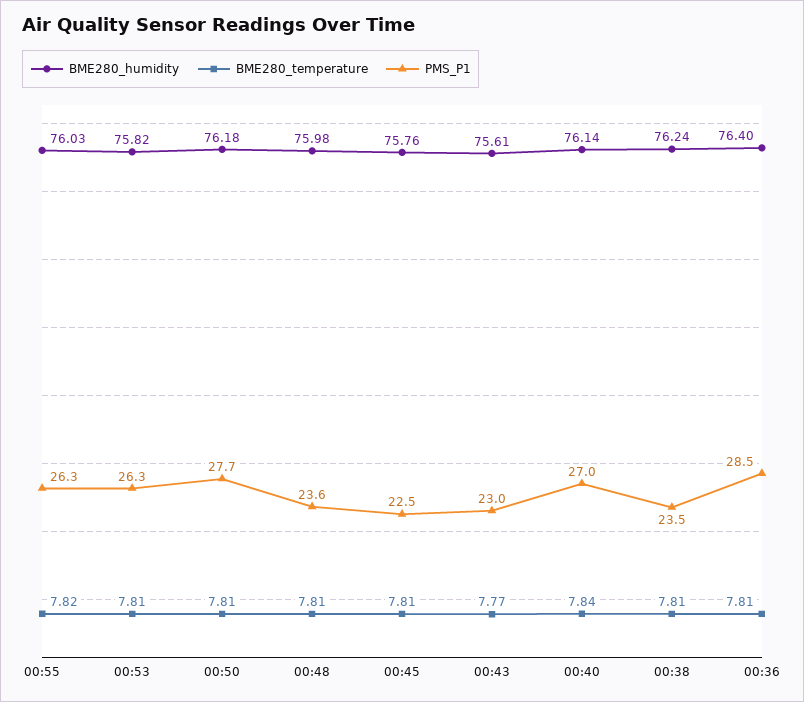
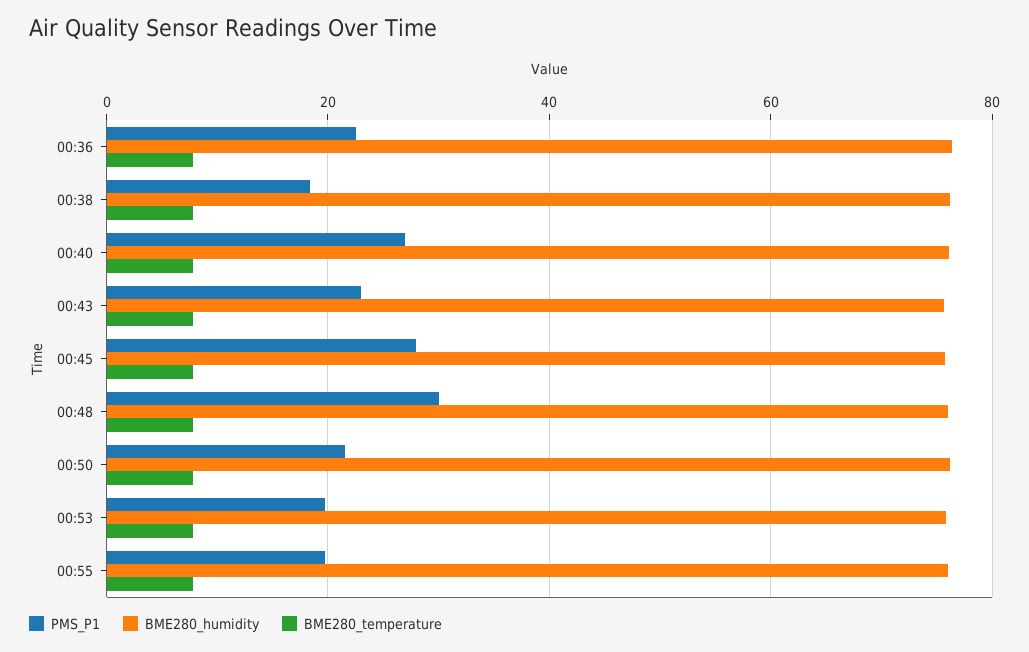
PMS_P1, 00:55: 26.3 -> 20
PMS_P1, 00:53: 26.3 -> 20
PMS_P1, 00:50: 27.7 -> 22
PMS_P1, 00:48: 23.6 -> 30
PMS_P1, 00:45: 22.5 -> 28
PMS_P1, 00:38: 23.5 -> 18
PMS_P1, 00:36: 28.5 -> 22

